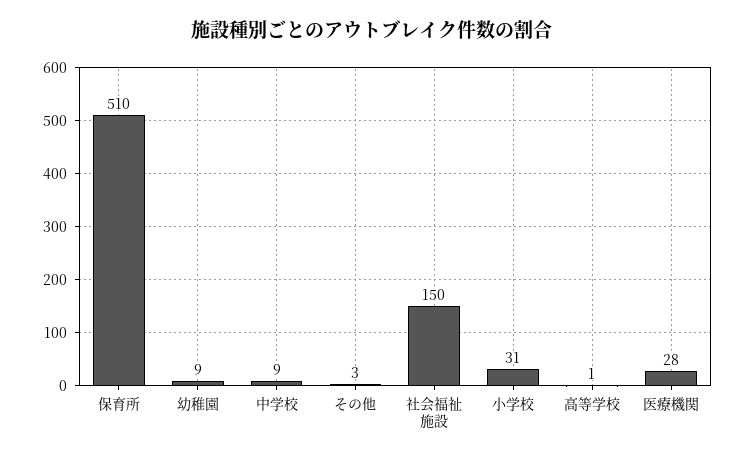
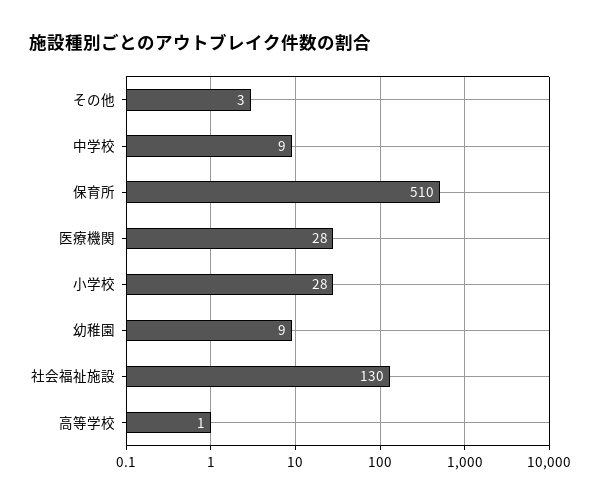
社会福祉施設: 150 -> 130
小学校: 31 -> 28

